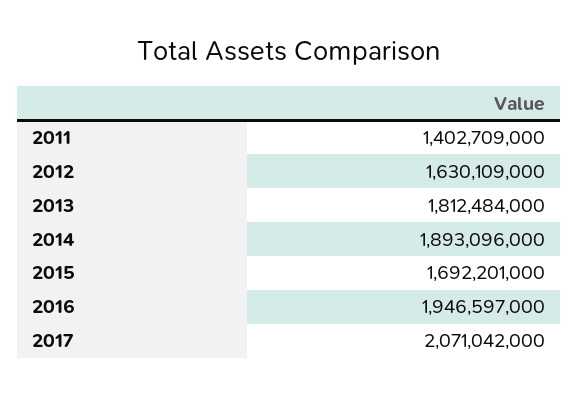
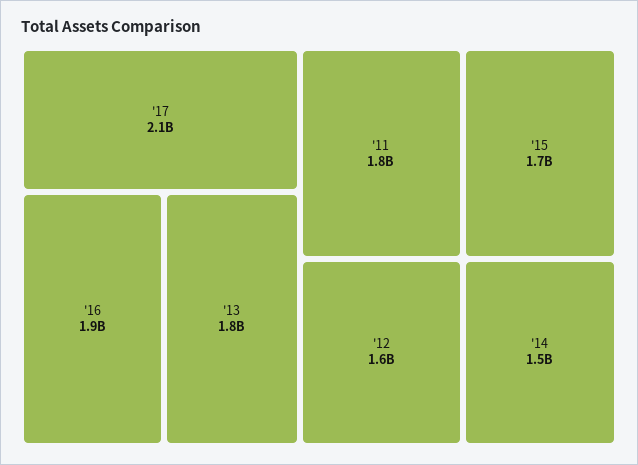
2011: 1402709000 -> 1800000000
2014: 1893096000 -> 1500000000

